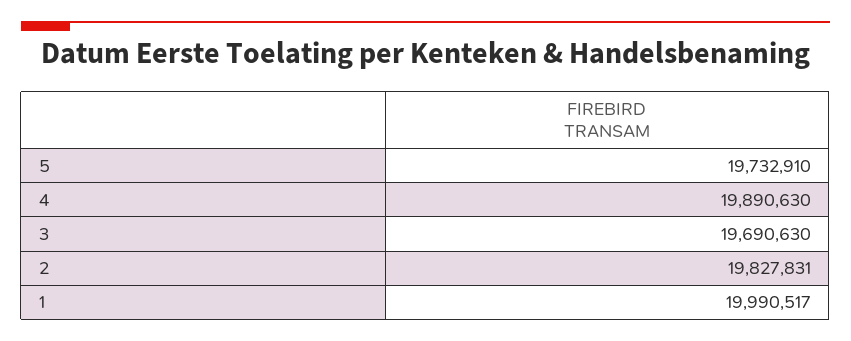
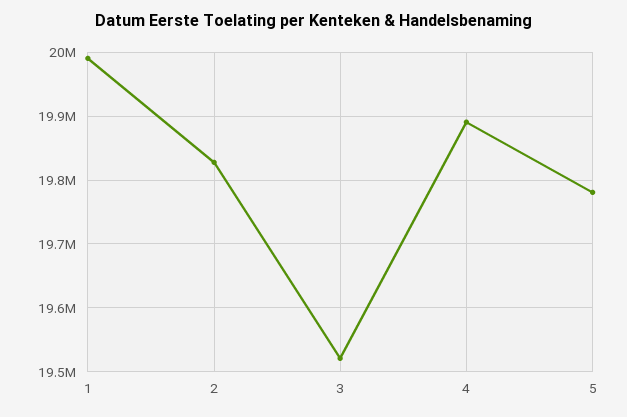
5: 19732910 -> 19780000
3: 19690630 -> 19520000

